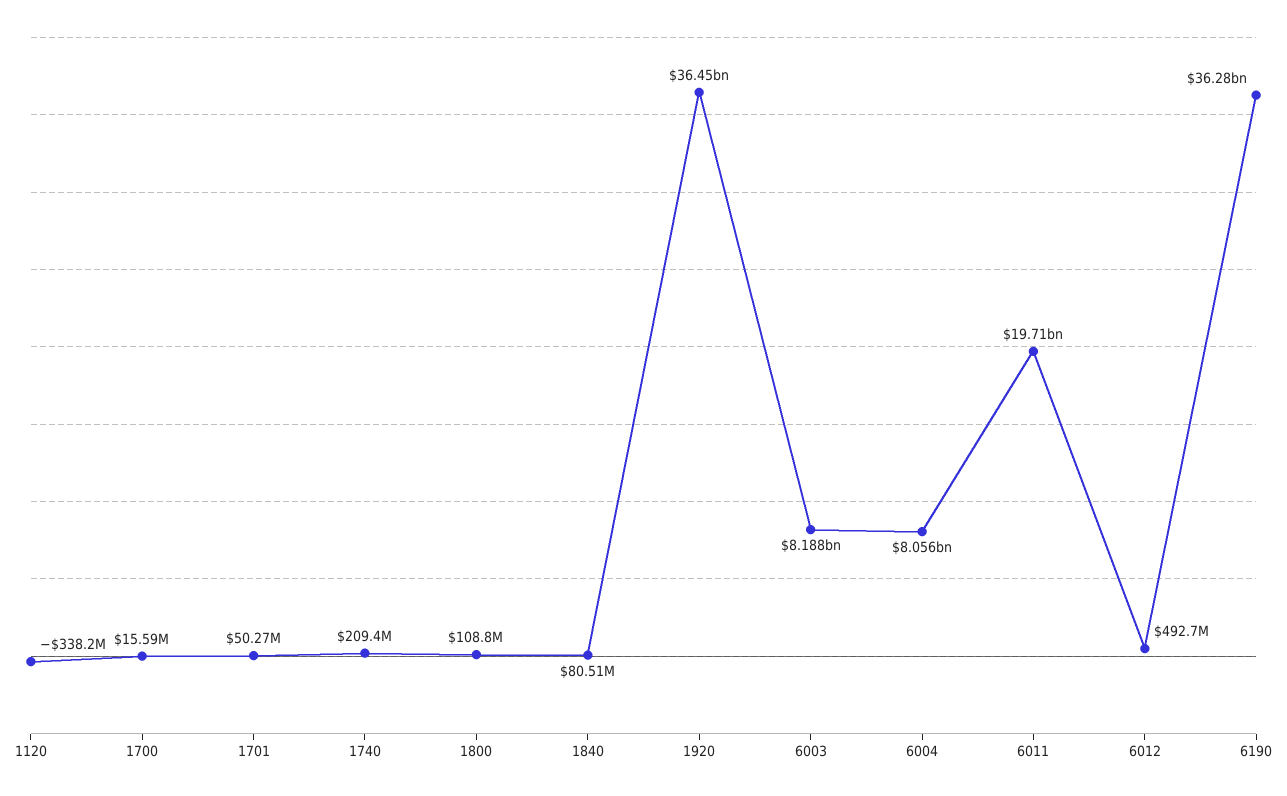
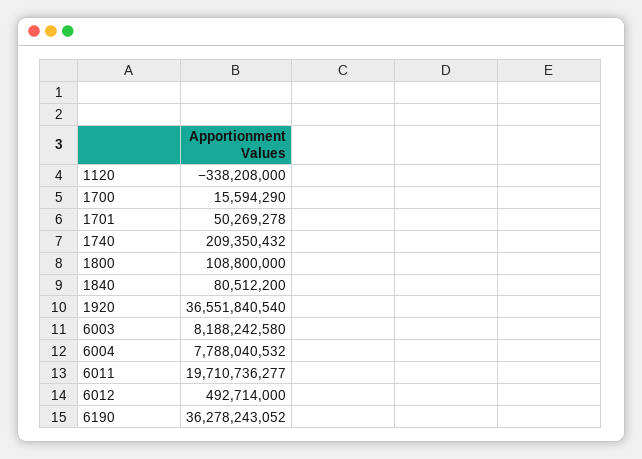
1920: 36450000000 -> 36551840540
6004: 8056000000 -> 7788040532

